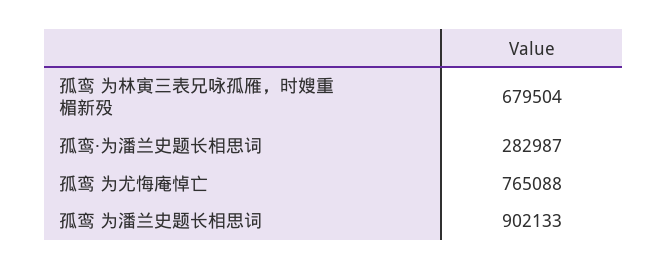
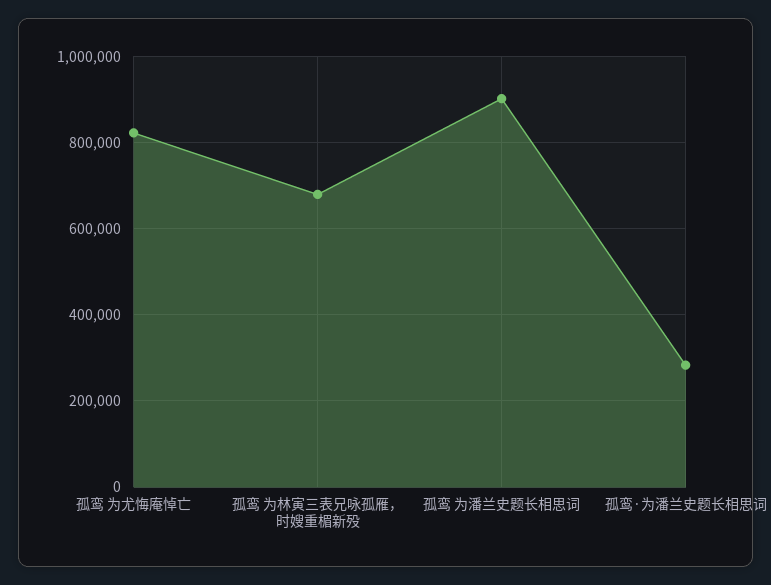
孤鸾 为尤悔庵悼亡: 765088 -> 820000

